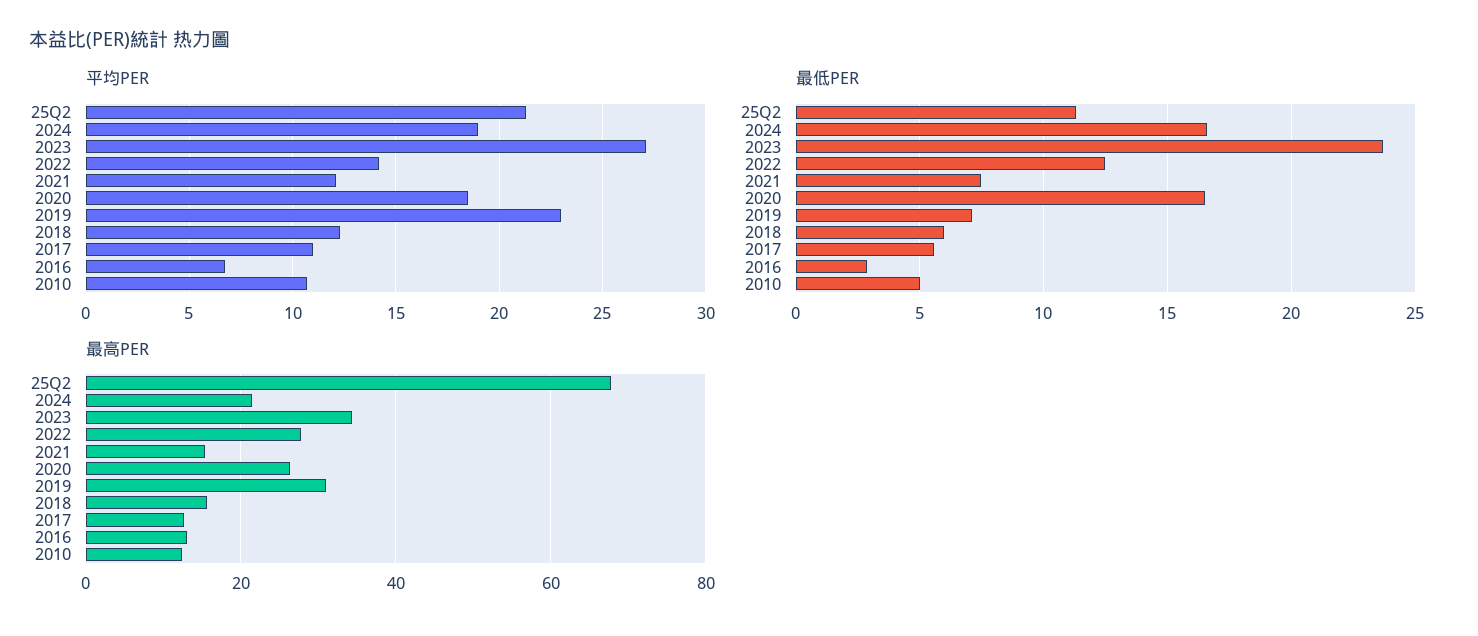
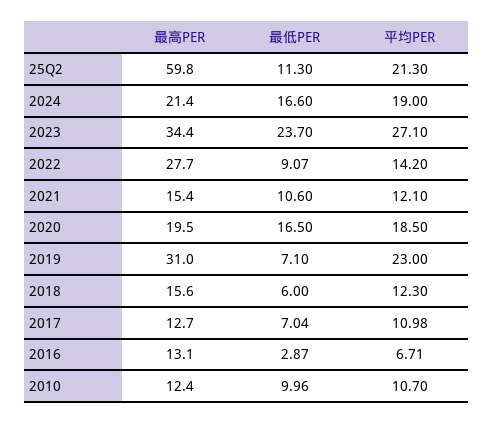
最低PER, 2022: 12.5 -> 9.07
最低PER, 2021: 7.5 -> 10.6
最低PER, 2017: 5.5 -> 7.04
最低PER, 2010: 5 -> 9.96
最高PER, 25Q2: 68 -> 59.8
最高PER, 2020: 26 -> 19.5

